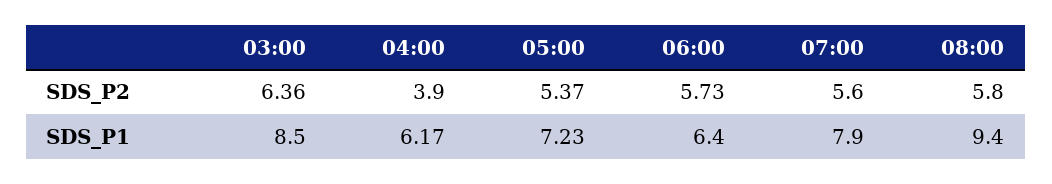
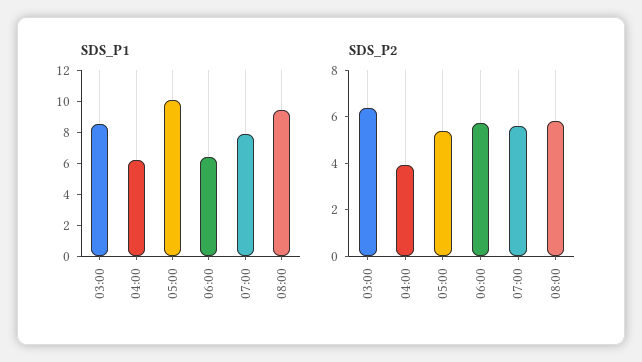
SDS_P1, 05:00: 7.23 -> 10

